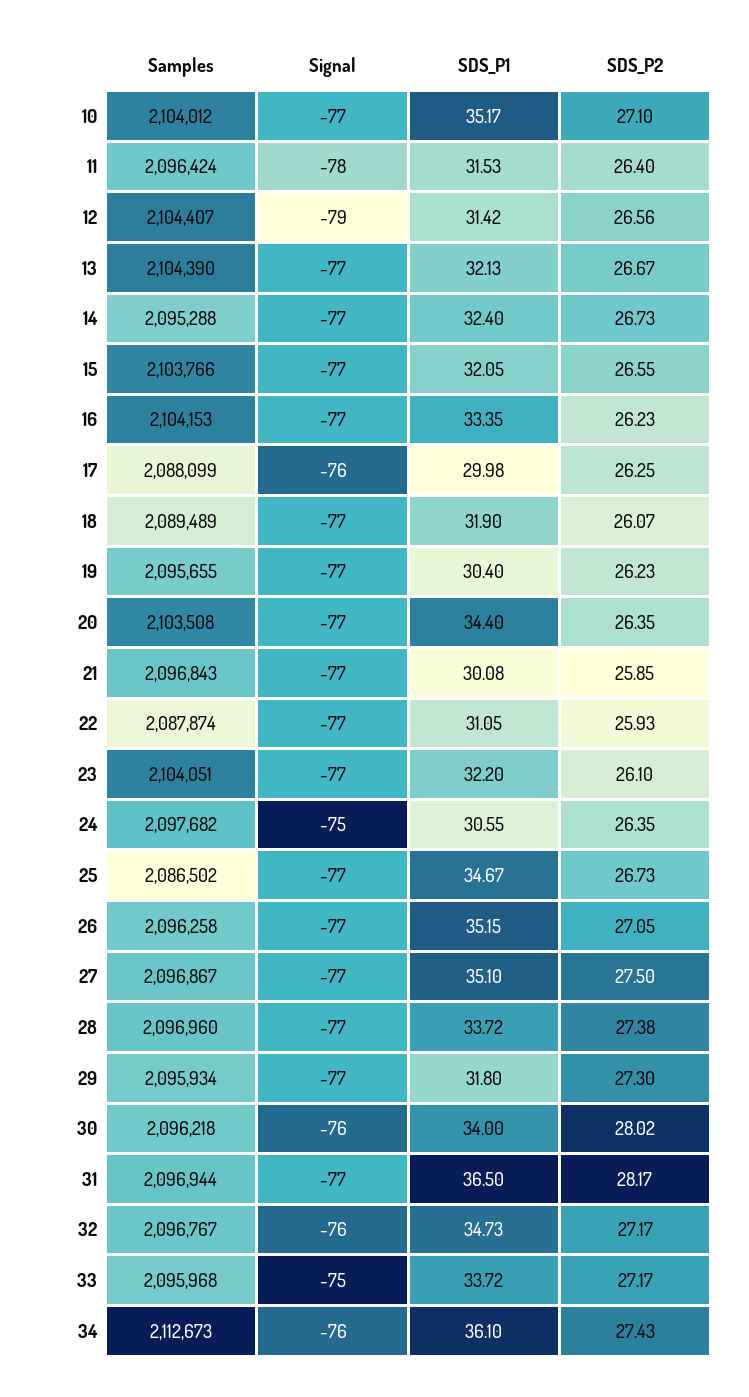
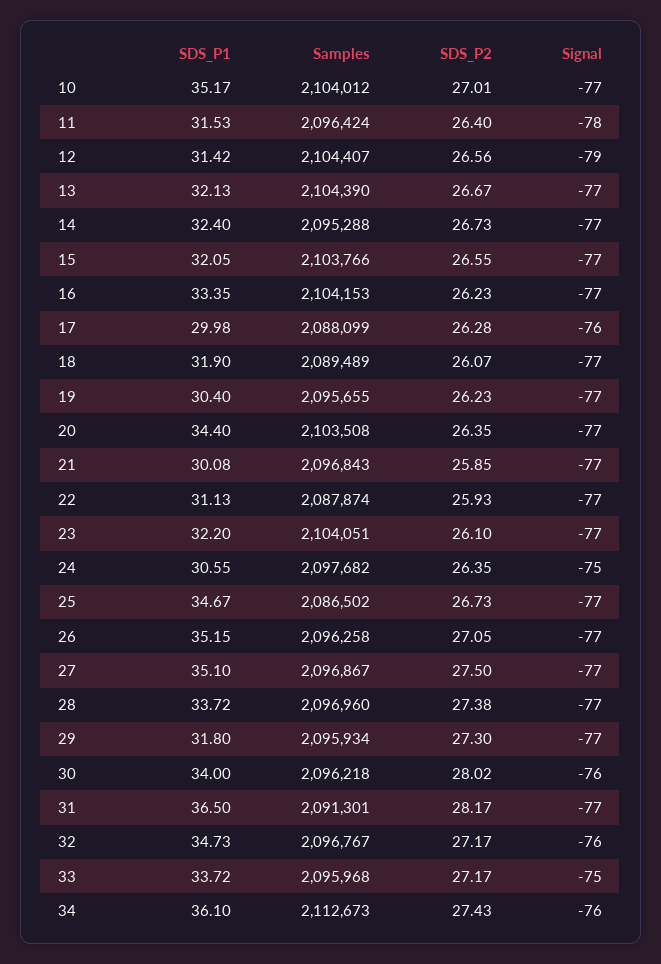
SDS_P2, 10: 27.1 -> 27.01
SDS_P2, 17: 26.25 -> 26.28
SDS_P1, 22: 31.05 -> 31.13
Samples, 31: 2096944 -> 2091301

